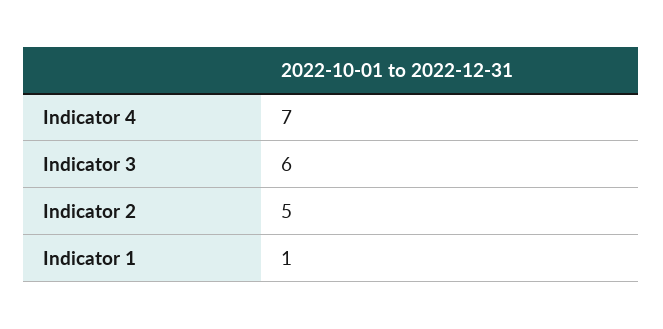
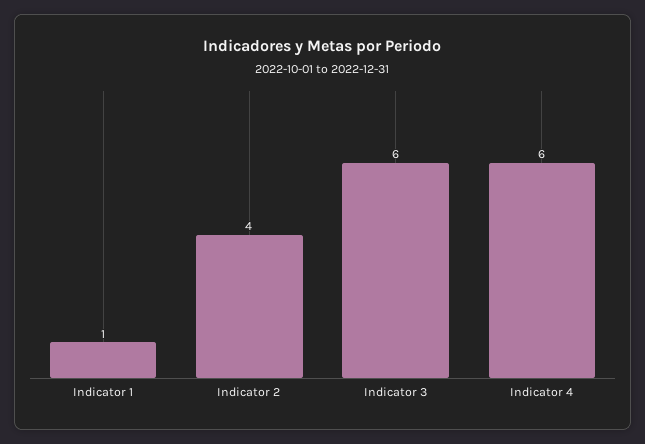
Indicator 4: 7 -> 6
Indicator 2: 5 -> 4

